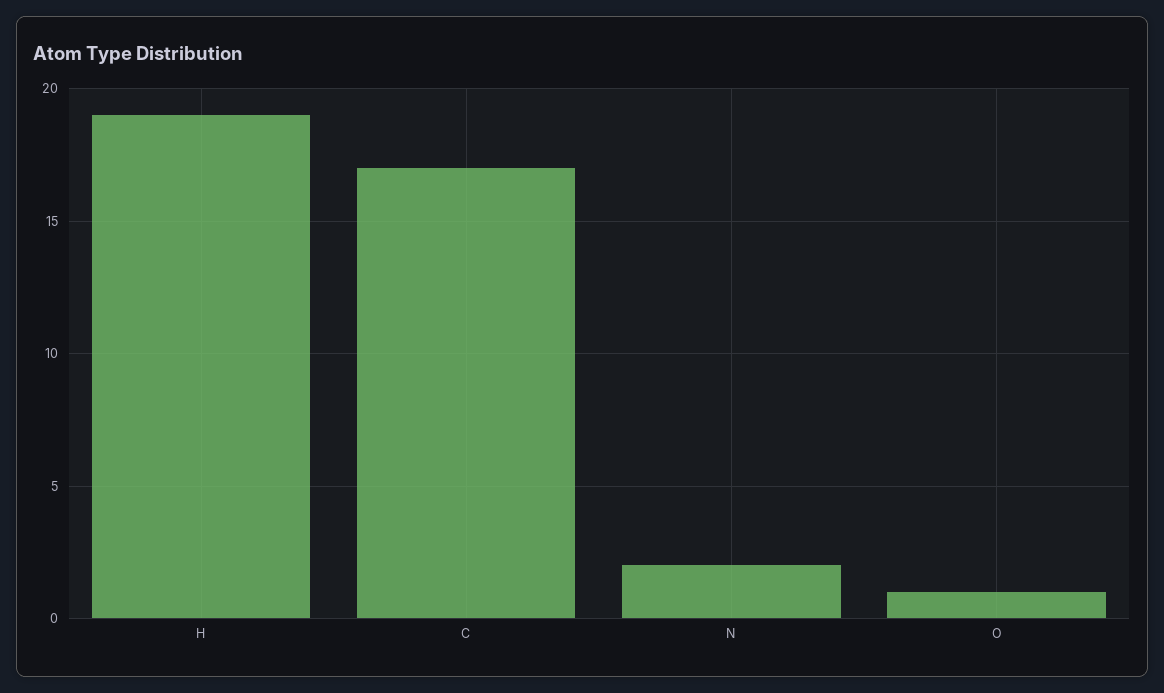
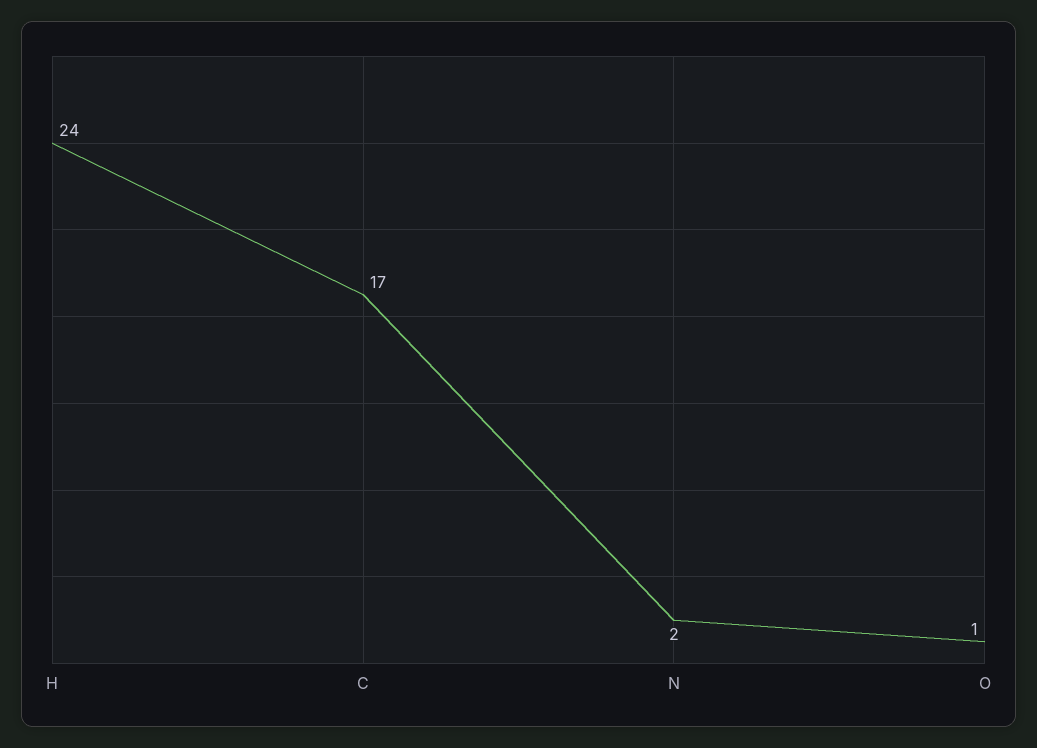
H: 19 -> 24

